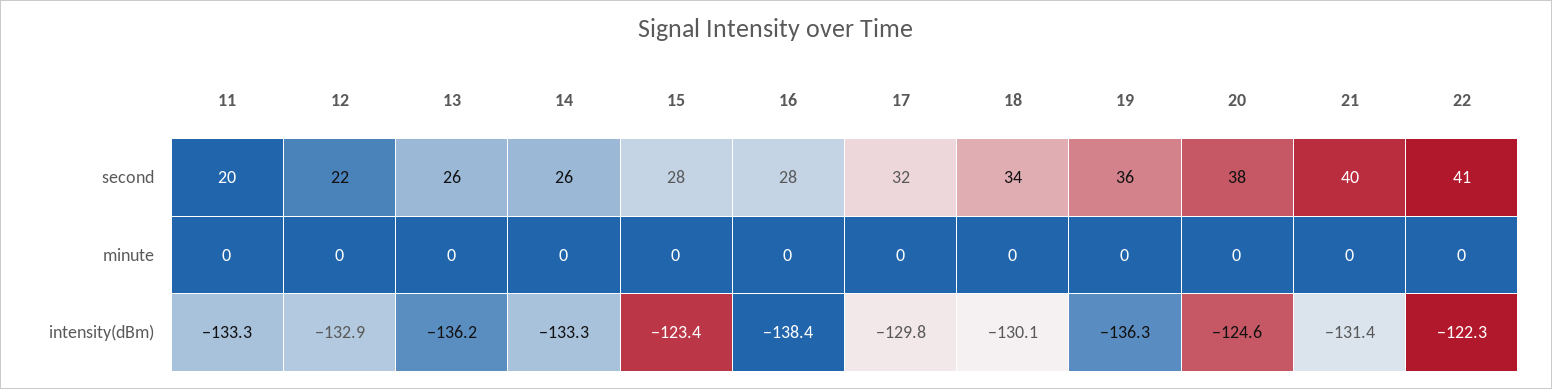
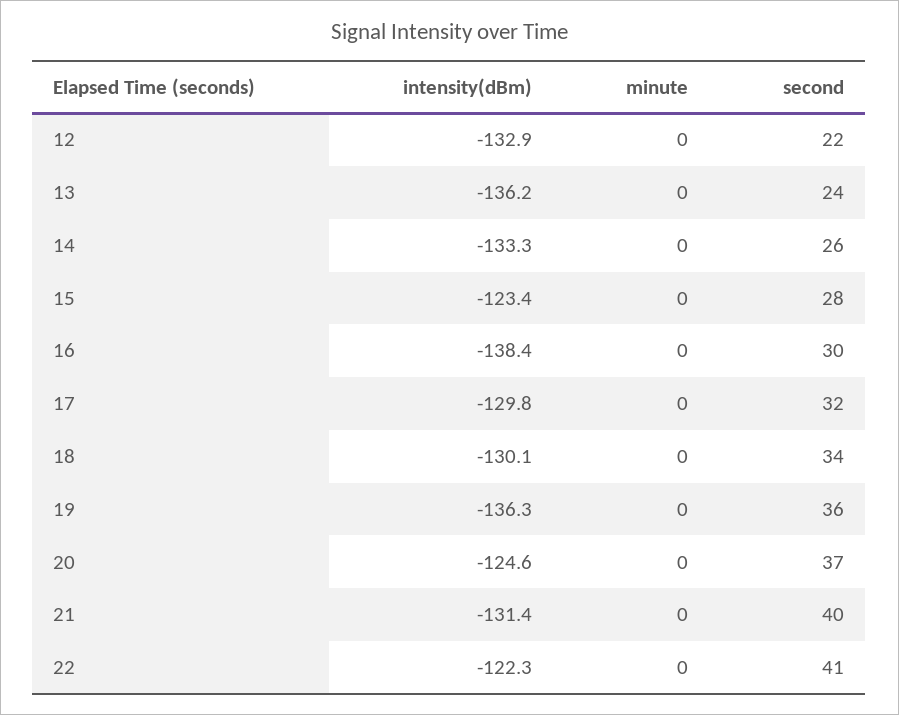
11, second: 20 -> none
13, second: 26 -> 24
16, second: 28 -> 30
20, second: 38 -> 37
11, minute: 0 -> none
11, intensity(dBm): -133.3 -> none

